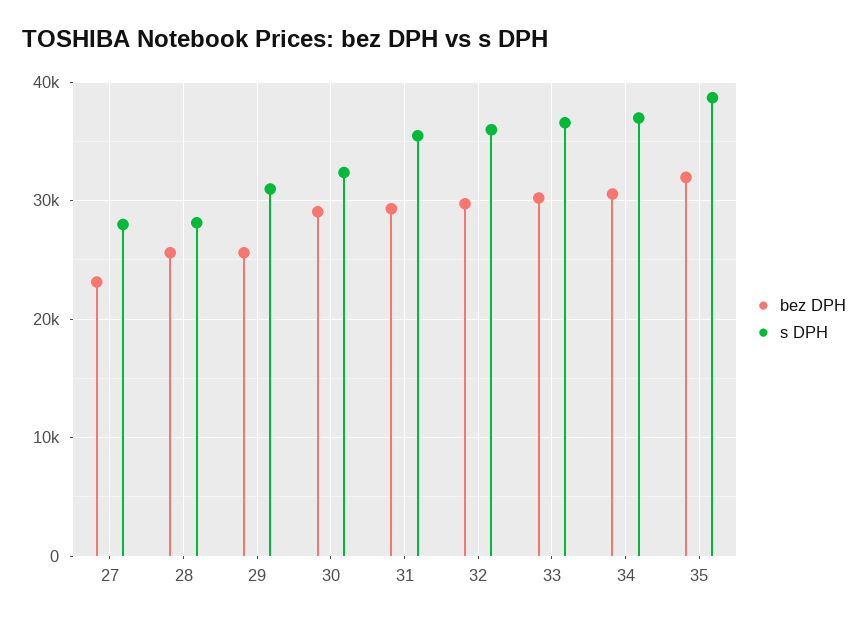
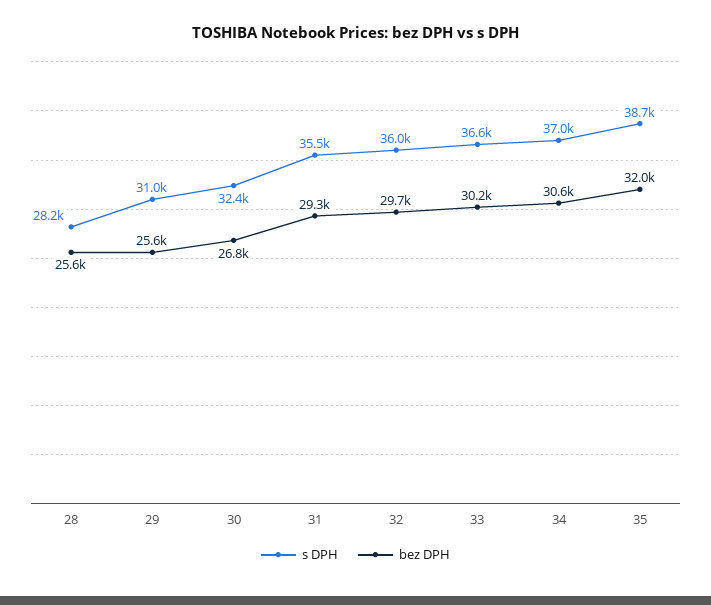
bez DPH, 27: 23000 -> none
s DPH, 27: 28000 -> none
bez DPH, 30: 29000 -> 26800

